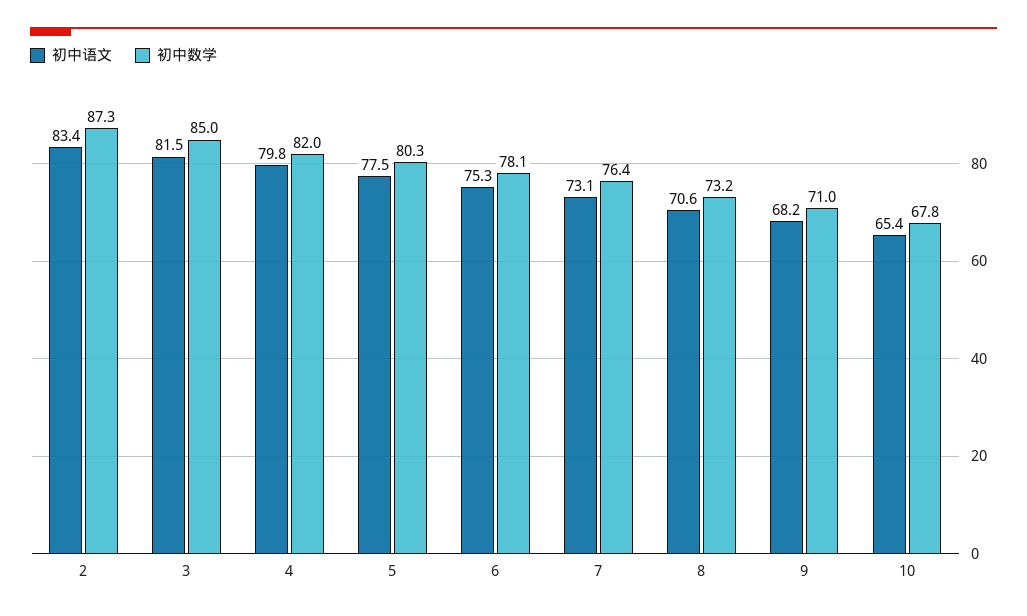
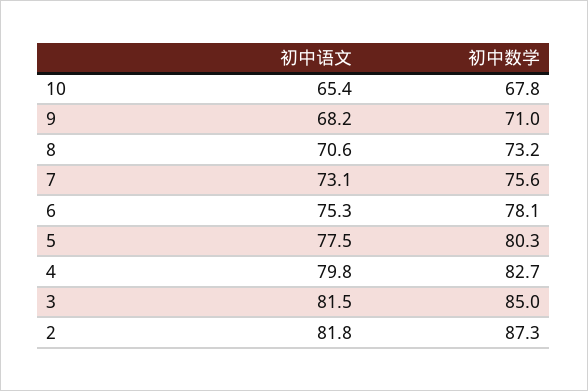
初中语文, 2: 83.4 -> 81.8
初中数学, 4: 82 -> 82.7
初中数学, 7: 76.4 -> 75.6

